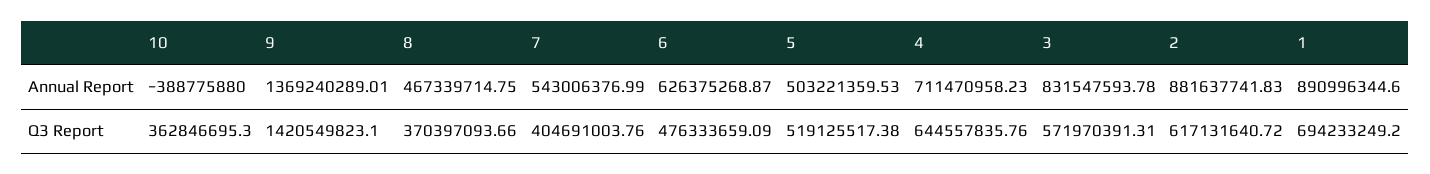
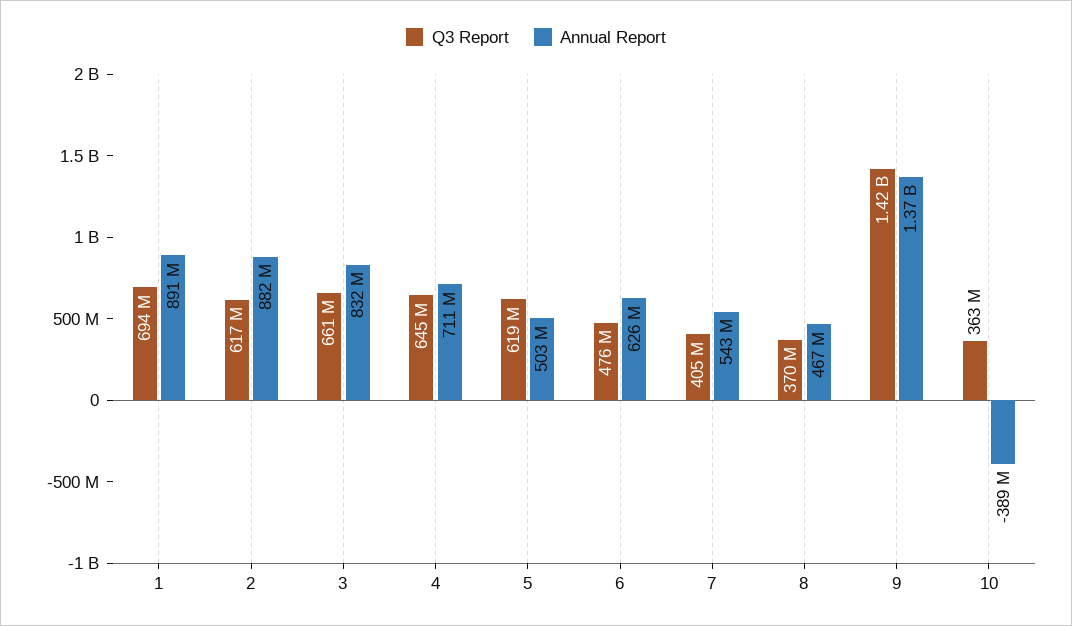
Q3 Report, 5: 519125517.38 -> 619000000
Q3 Report, 3: 571970391.31 -> 661000000

